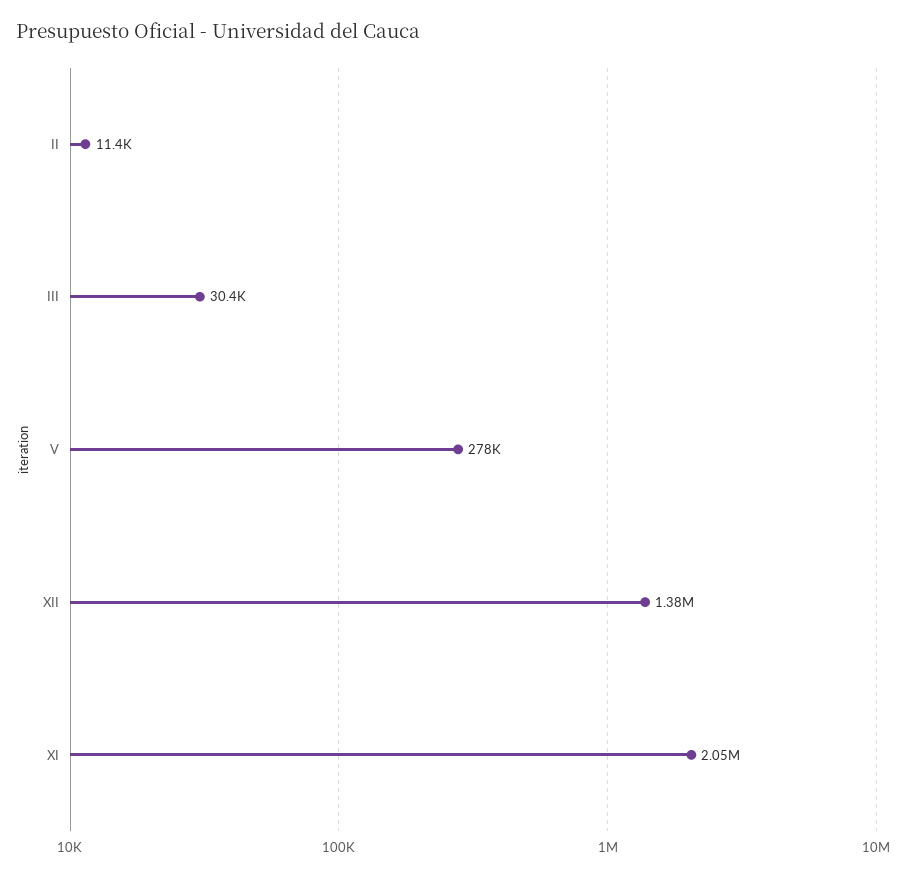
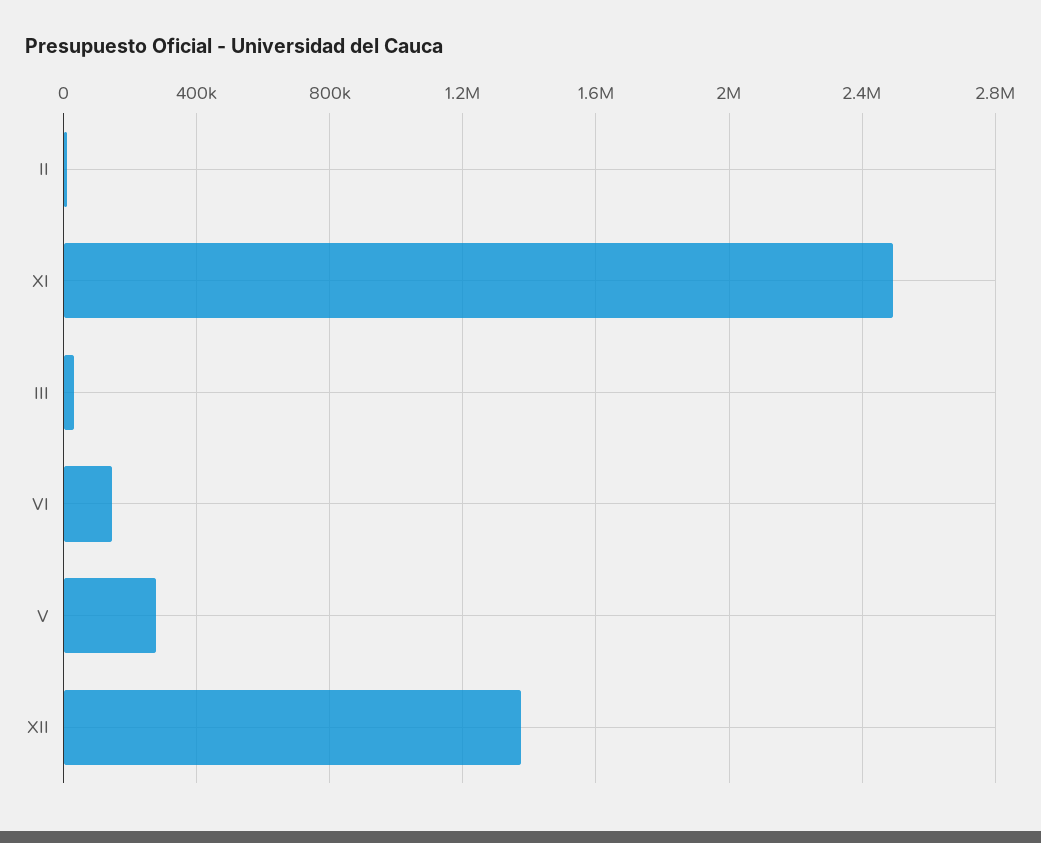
XI: 2050000 -> 2500000
VI: none -> 150000

